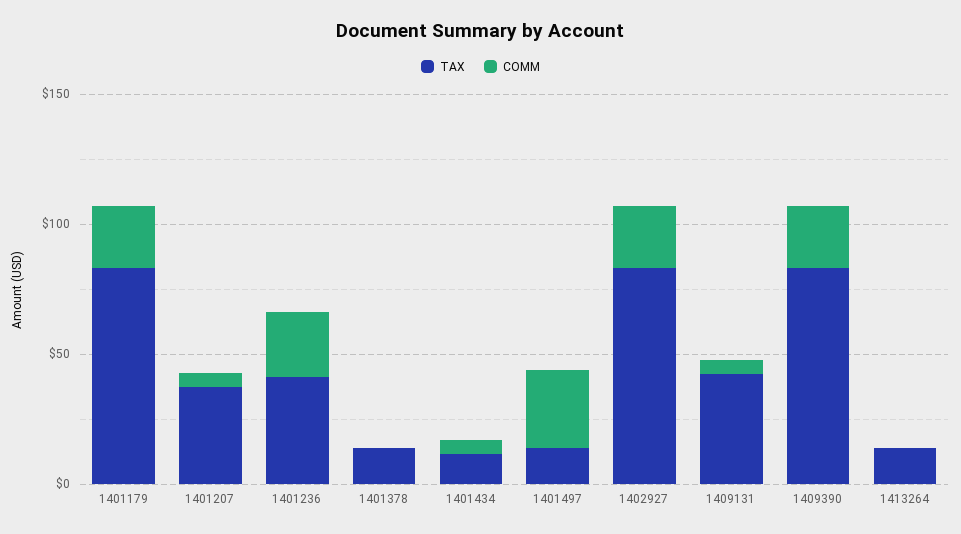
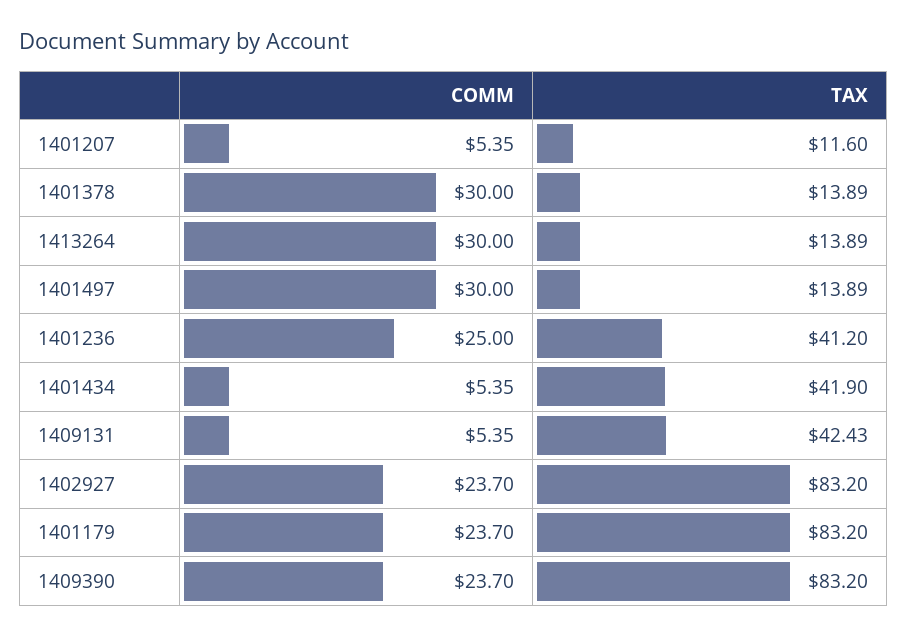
TAX, 1401207: 40 -> 11.6
COMM, 1401378: 0 -> 30
TAX, 1401434: 10 -> 41.9
COMM, 1413264: 0 -> 30

